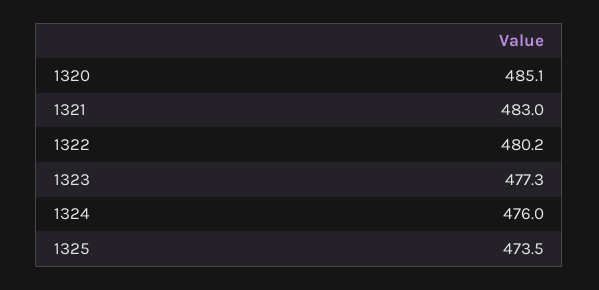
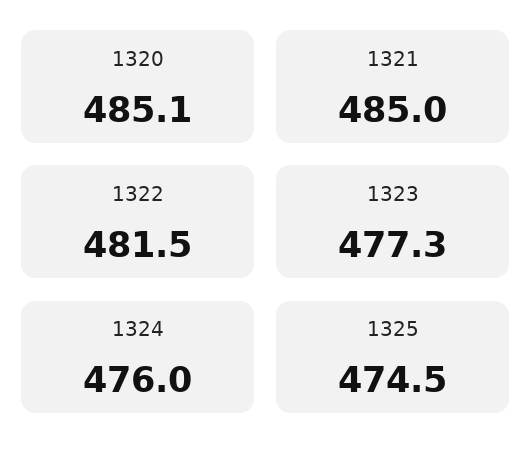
1321: 483 -> 485
1322: 480.2 -> 481.5
1325: 473.5 -> 474.5

